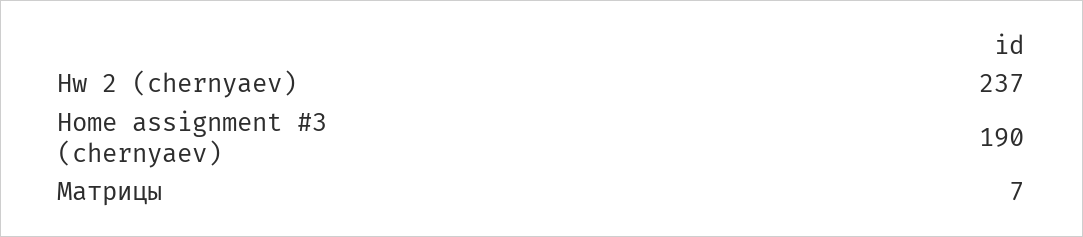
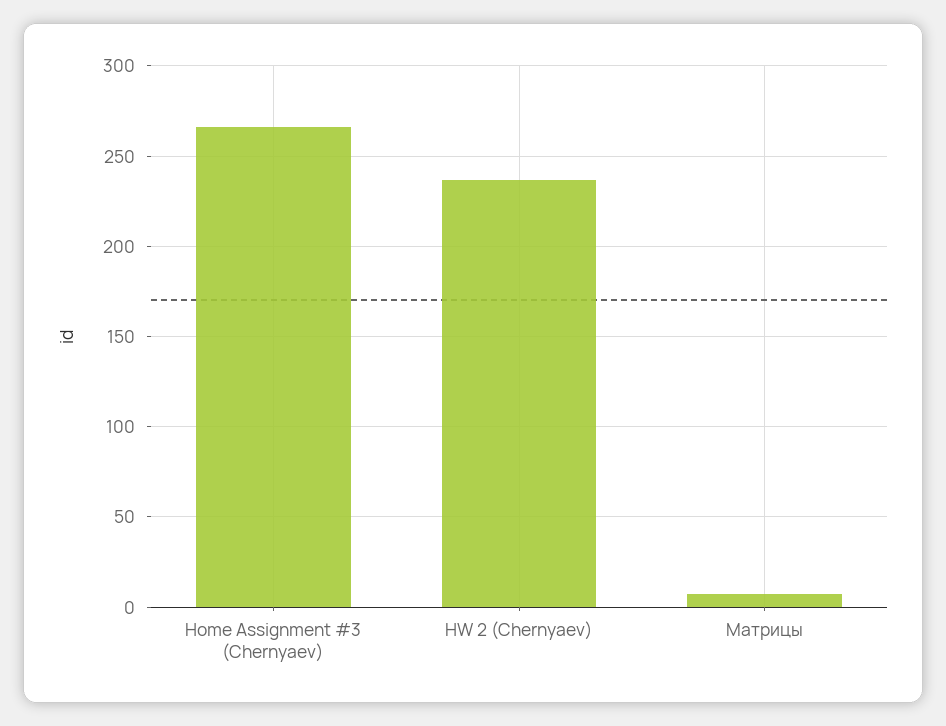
Home assignment #3 (chernyaev): 190 -> 265

